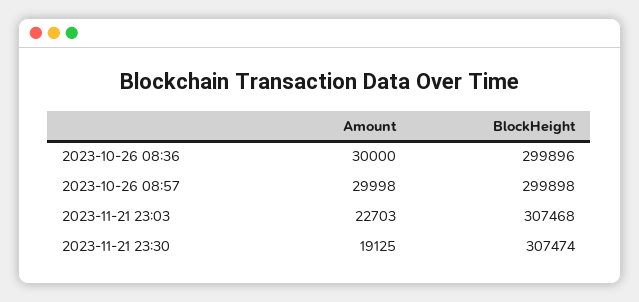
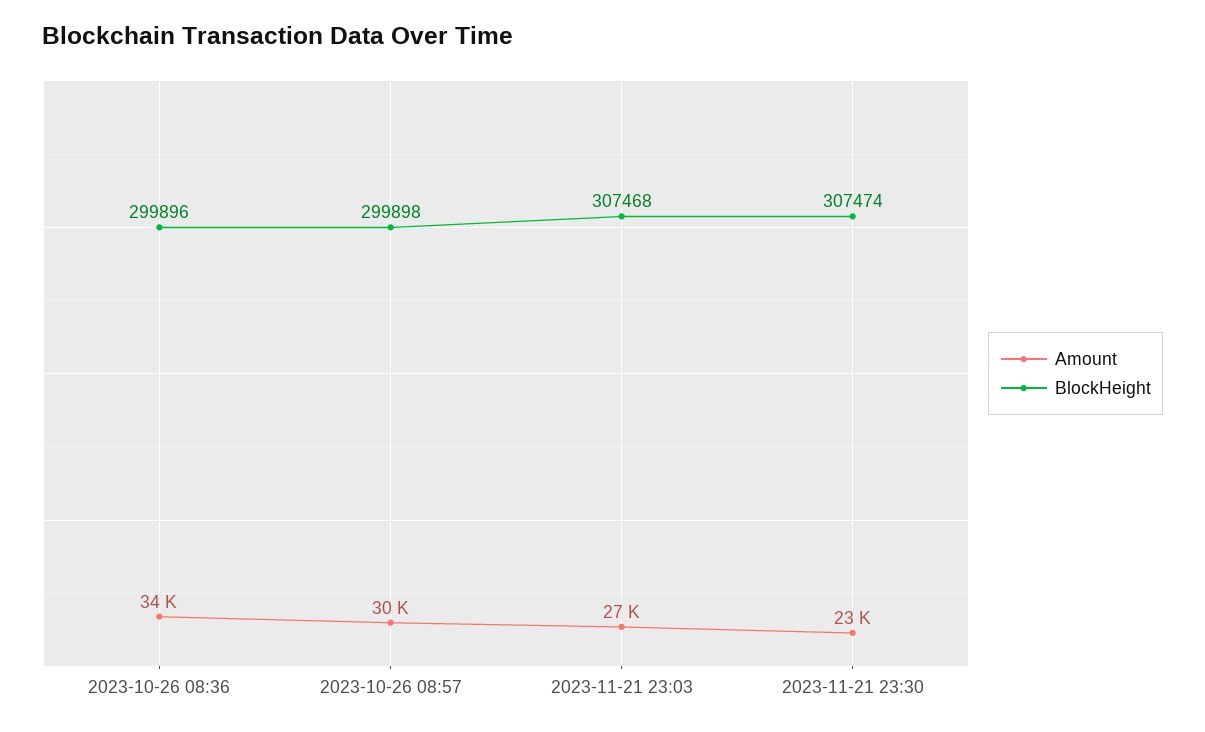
Amount, 2023-10-26 08:36: 30000 -> 34000
Amount, 2023-11-21 23:03: 22703 -> 27000
Amount, 2023-11-21 23:30: 19125 -> 23000

